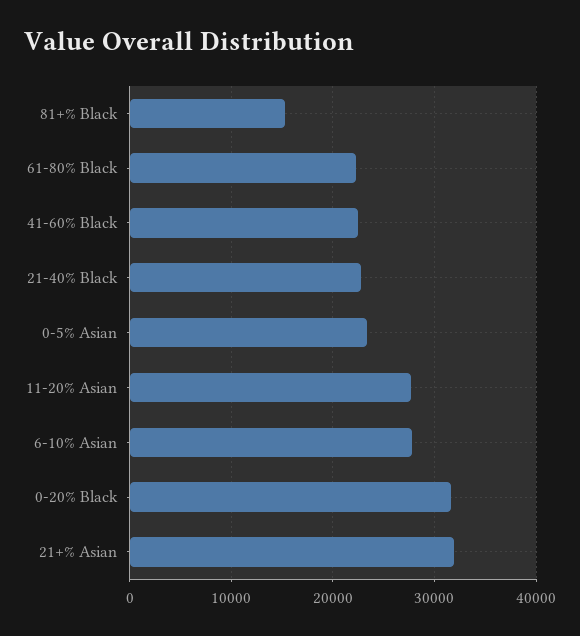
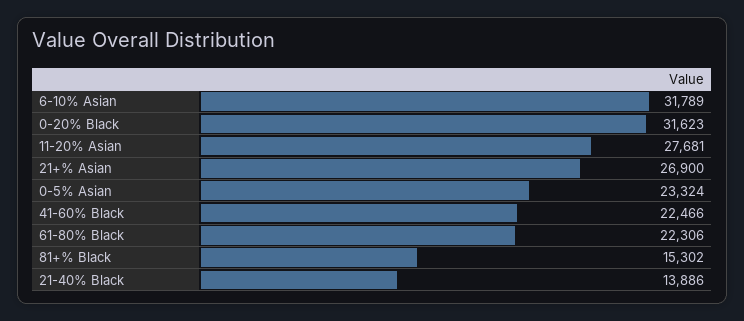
21-40% Black: 23000 -> 13886
6-10% Asian: 28000 -> 31789
21+% Asian: 32000 -> 26900

